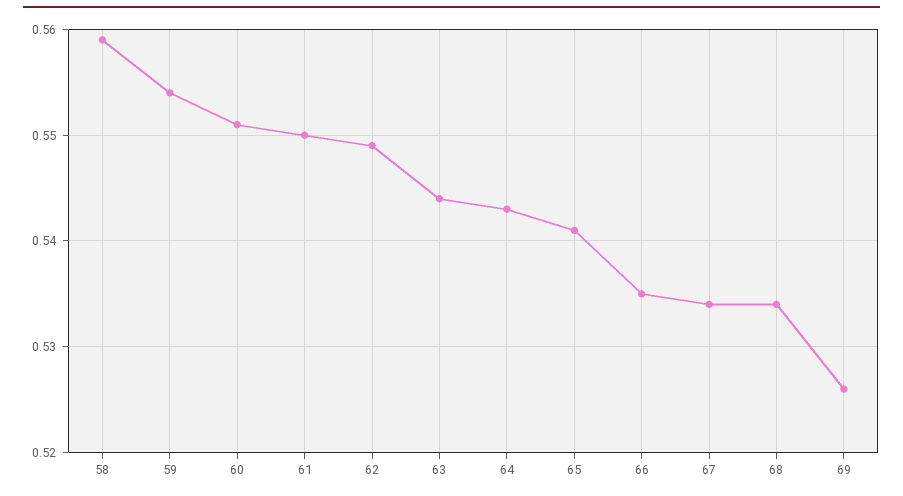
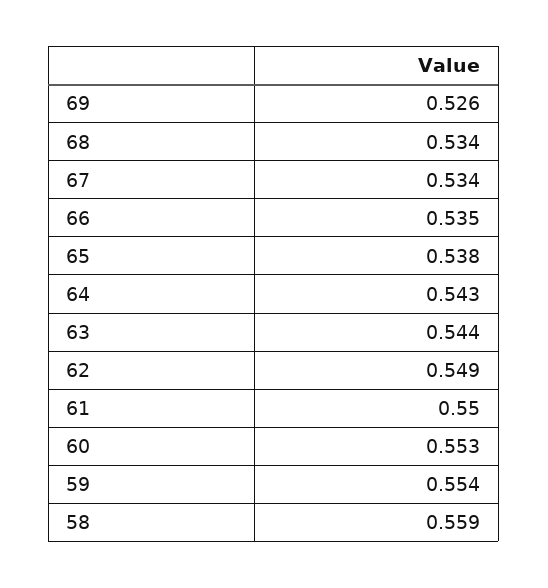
60: 0.551 -> 0.553
65: 0.541 -> 0.538

